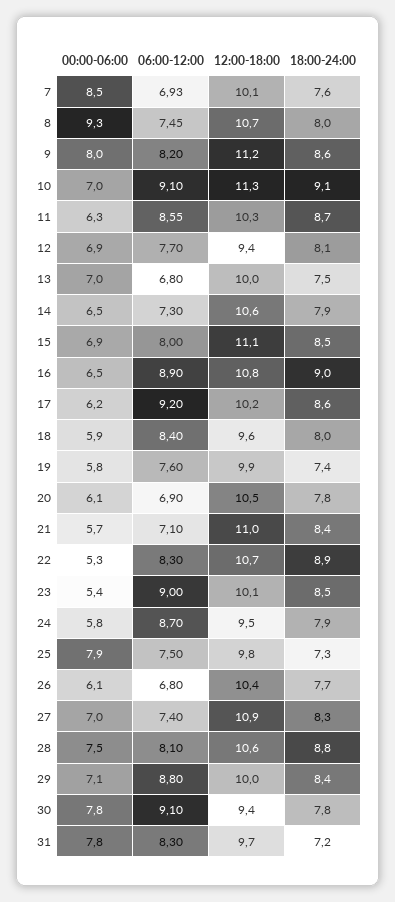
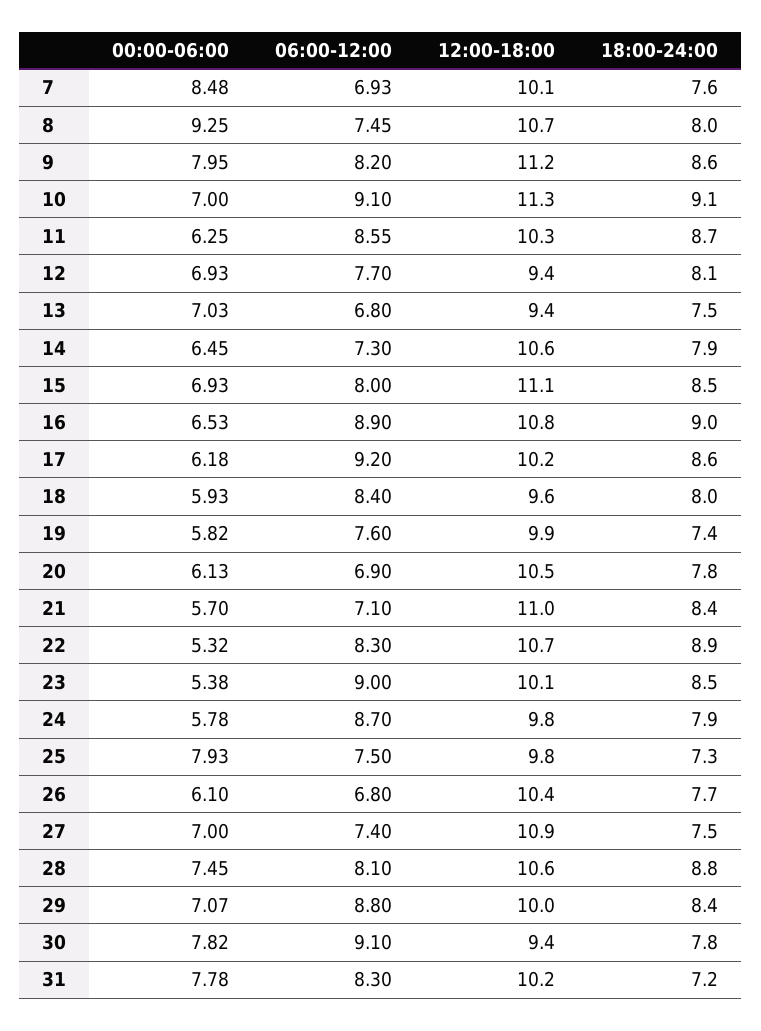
12:00-18:00, 13: 10 -> 9.4
12:00-18:00, 24: 9.5 -> 9.8
18:00-24:00, 27: 8.3 -> 7.5
12:00-18:00, 31: 9.7 -> 10.2

